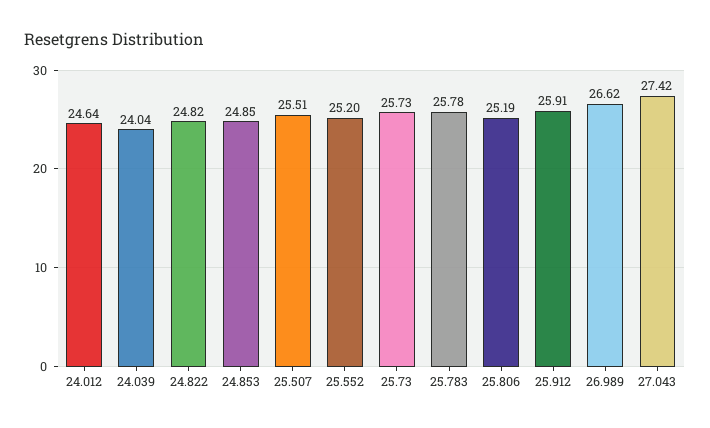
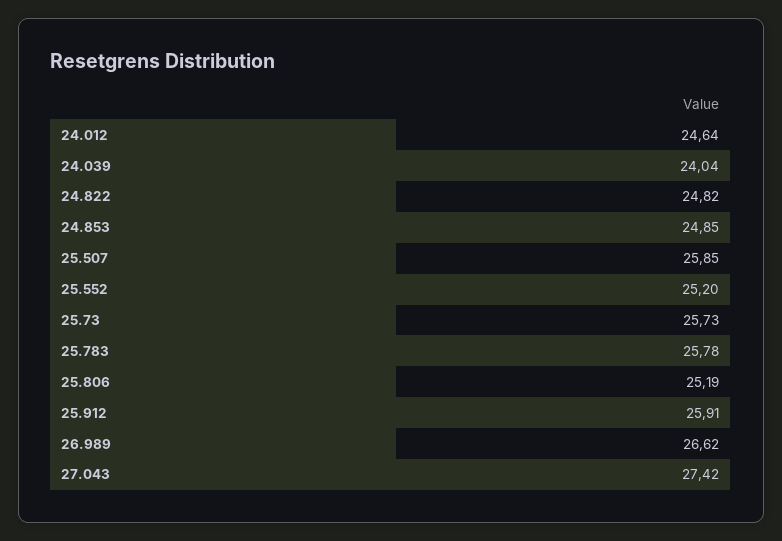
25.507: 25.51 -> 25.85

